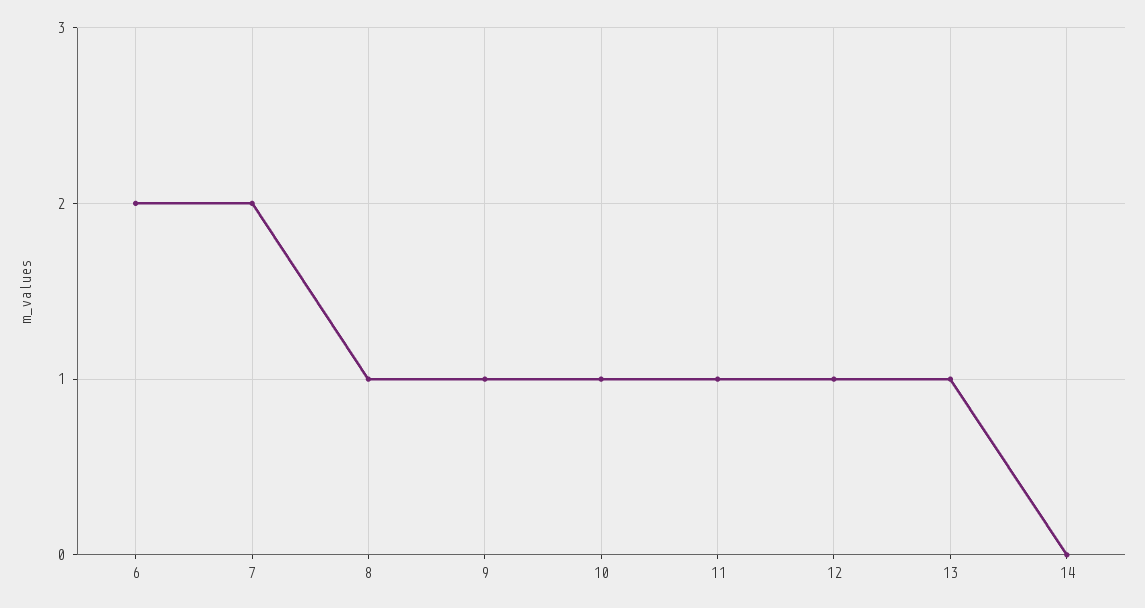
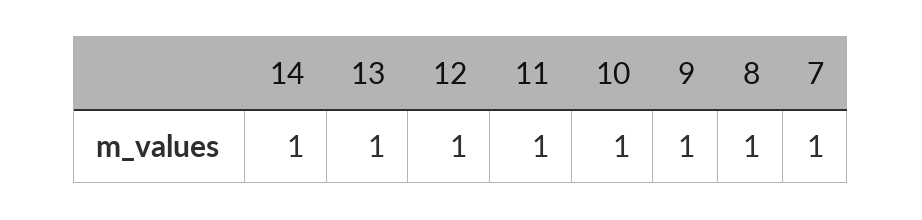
6: 2 -> none
7: 2 -> 1
14: 0 -> 1

